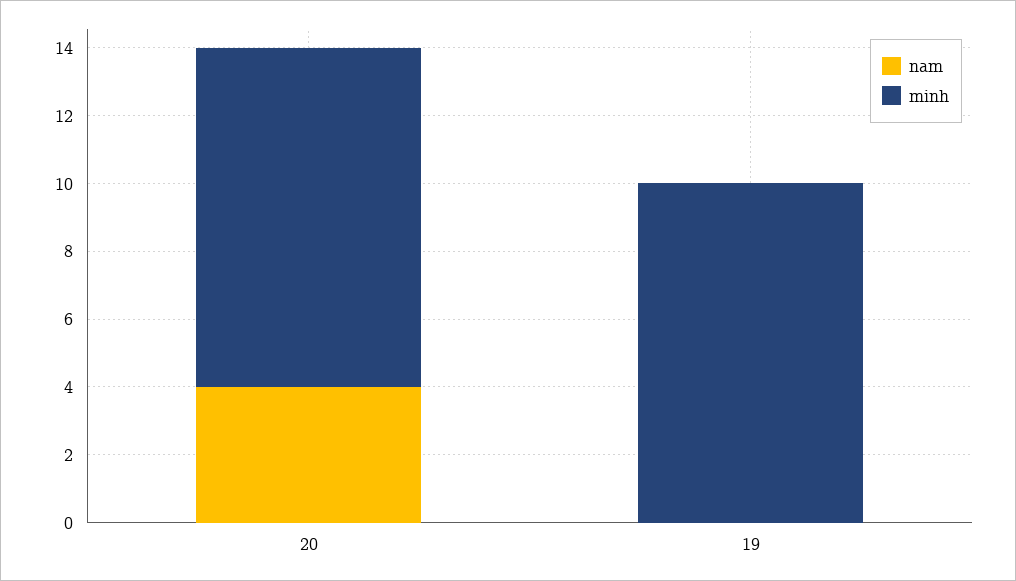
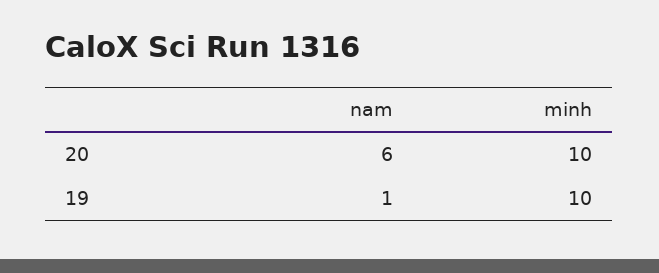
nam, 20: 4 -> 6
nam, 19: 0 -> 1

